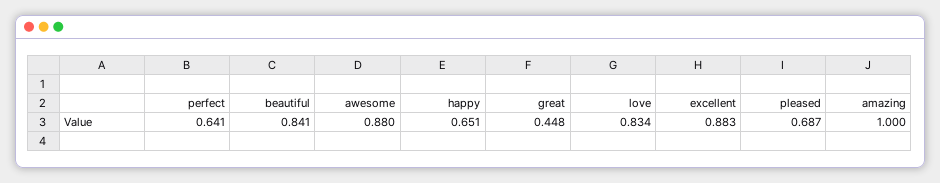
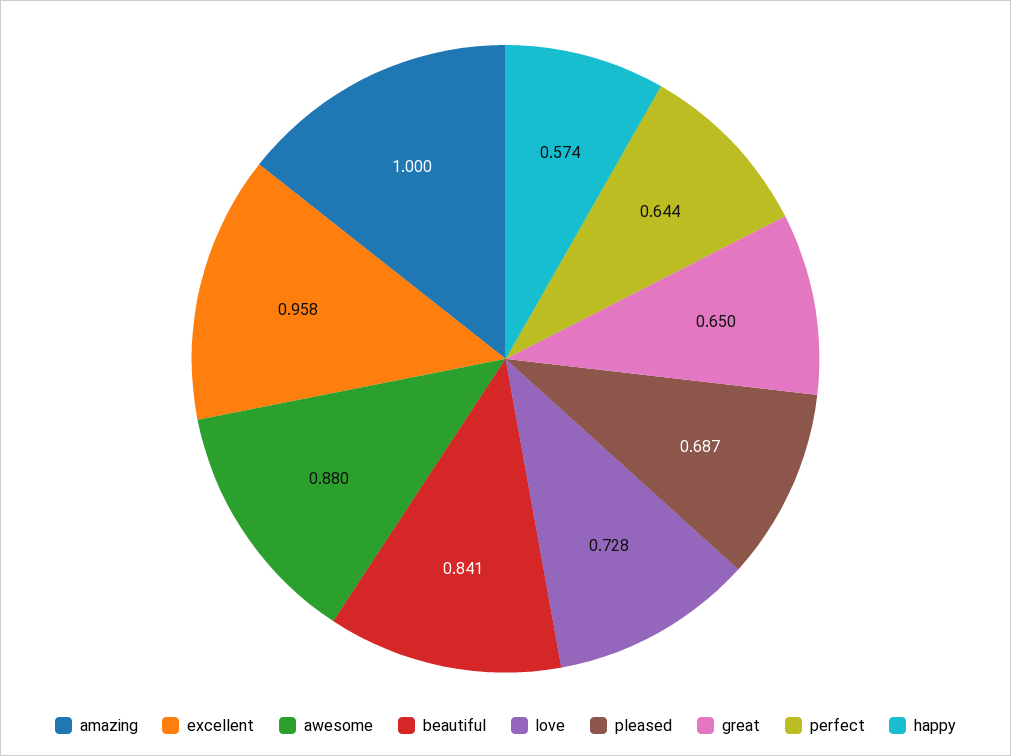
perfect: 0.641 -> 0.644
happy: 0.651 -> 0.574
great: 0.448 -> 0.65
love: 0.834 -> 0.728
excellent: 0.883 -> 0.958

